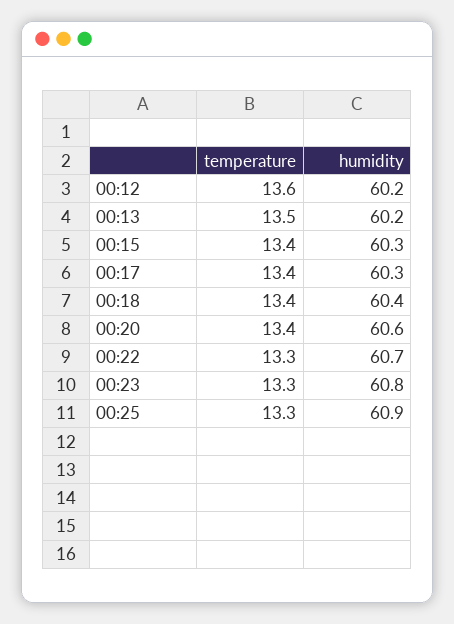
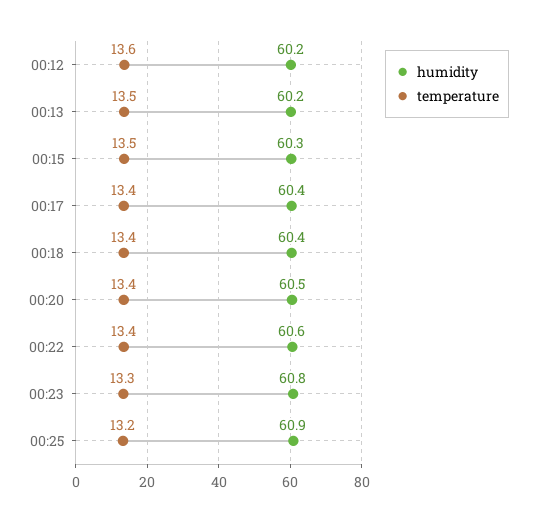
temperature, 00:15: 13.4 -> 13.5
humidity, 00:17: 60.3 -> 60.4
humidity, 00:20: 60.6 -> 60.5
temperature, 00:22: 13.3 -> 13.4
humidity, 00:22: 60.7 -> 60.6
temperature, 00:25: 13.3 -> 13.2

